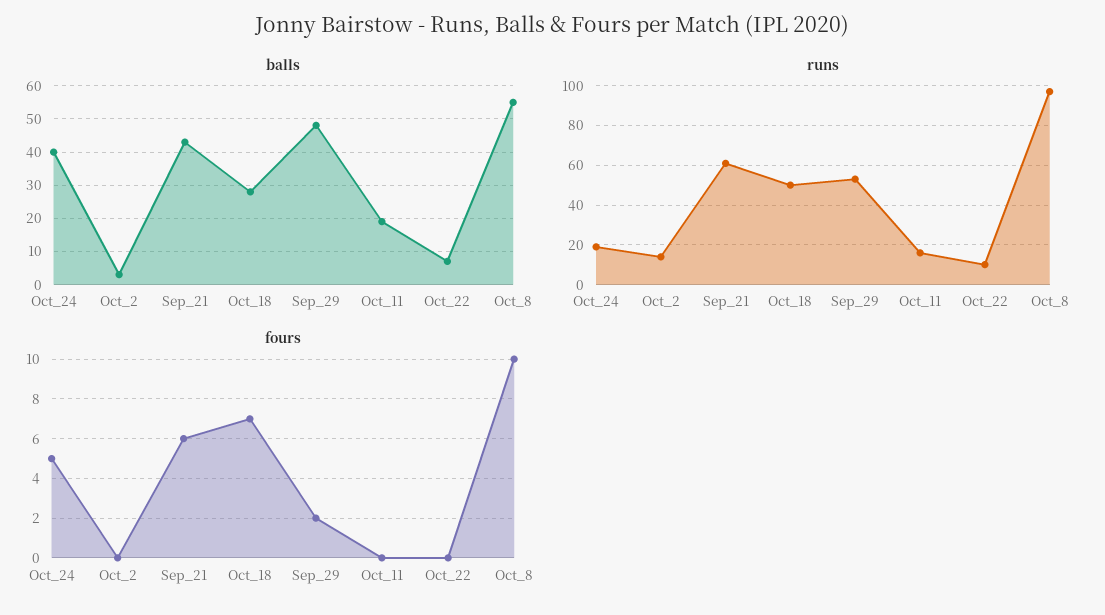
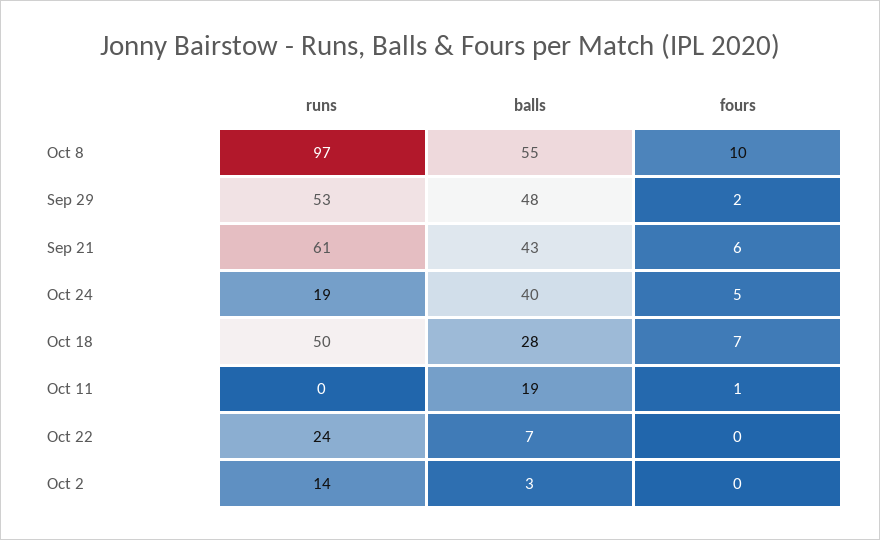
runs, Oct_11: 15 -> 0
runs, Oct_22: 10 -> 24
fours, Oct_11: 0 -> 1

